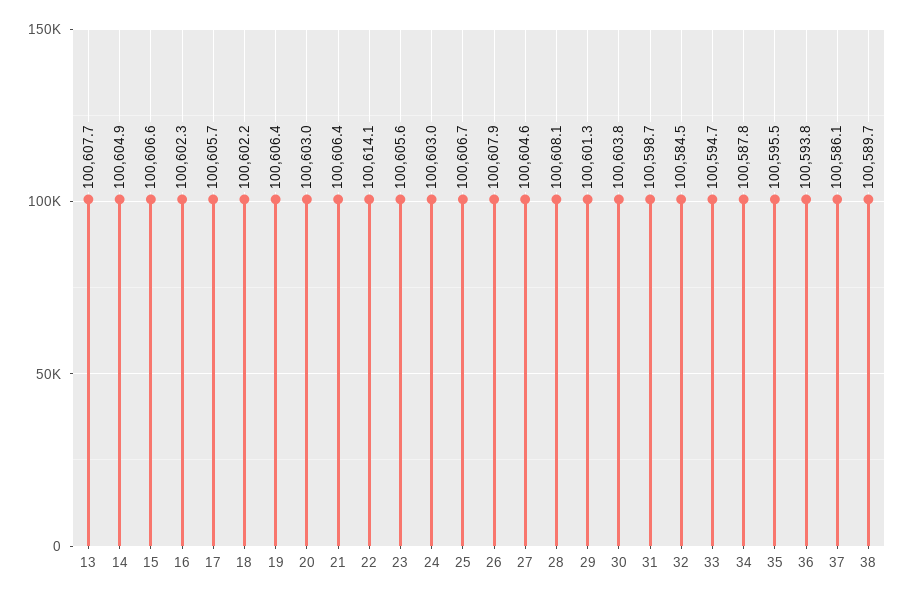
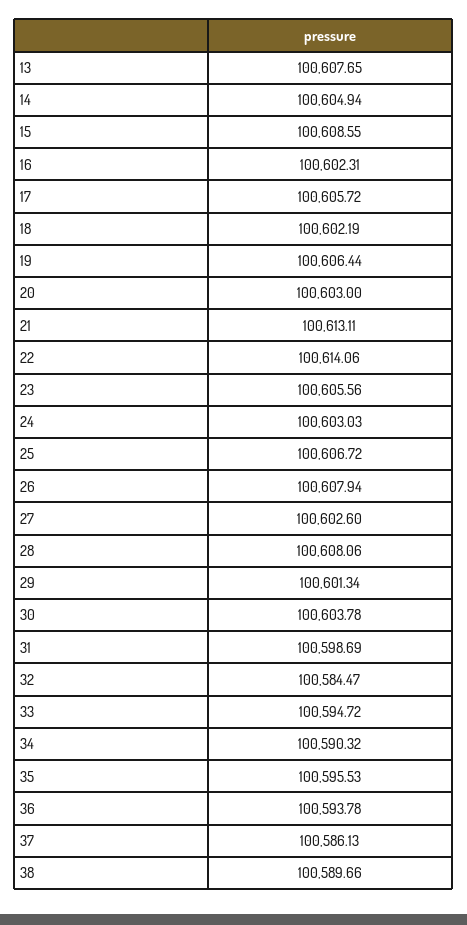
15: 100606.6 -> 100608.55
21: 100606.4 -> 100613.11
27: 100604.6 -> 100602.6
34: 100587.8 -> 100590.32

